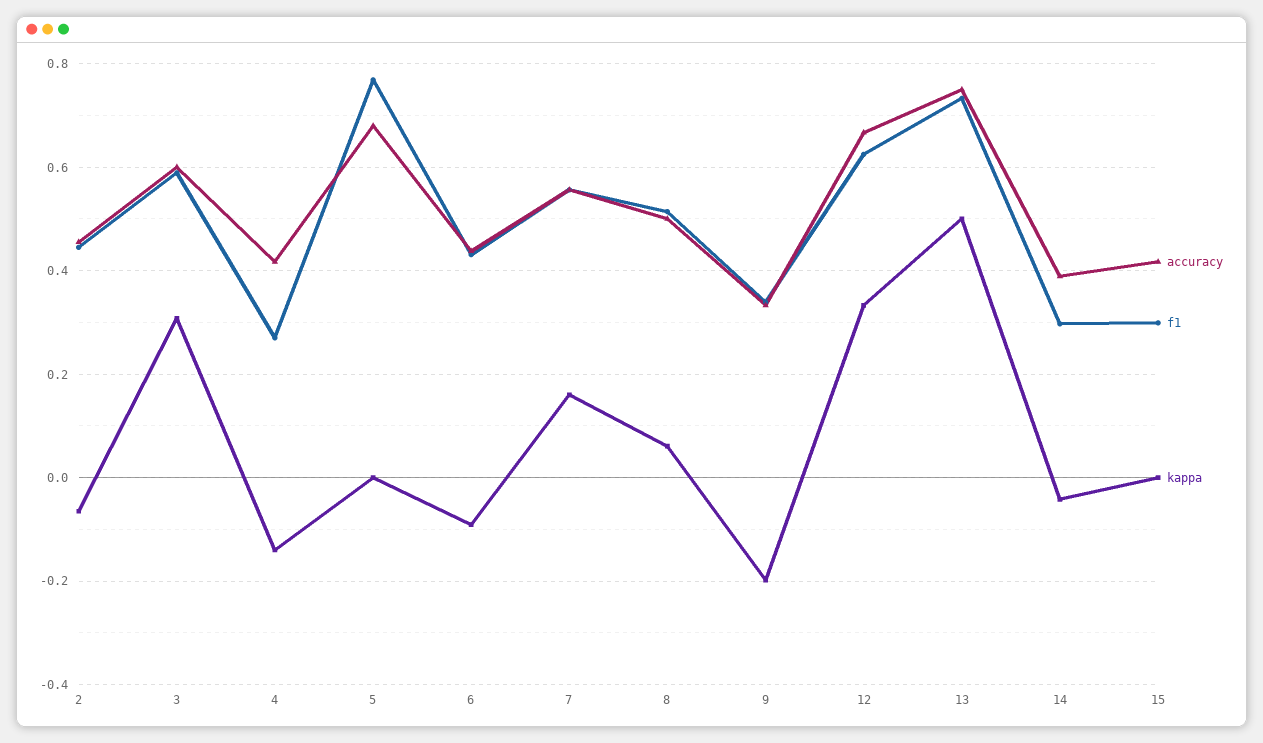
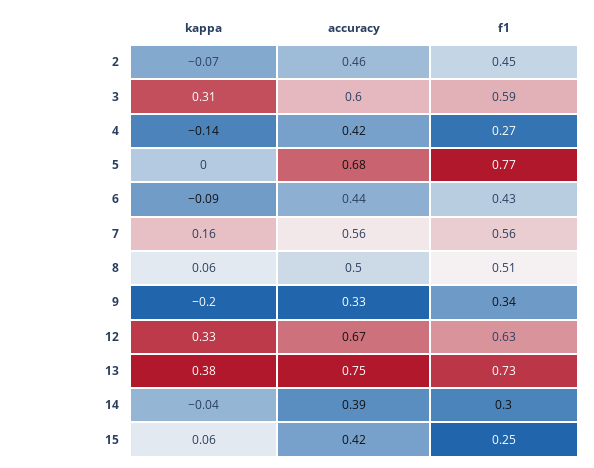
kappa, 13: 0.5 -> 0.38
f1, 15: 0.3 -> 0.25
kappa, 15: 0 -> 0.06

